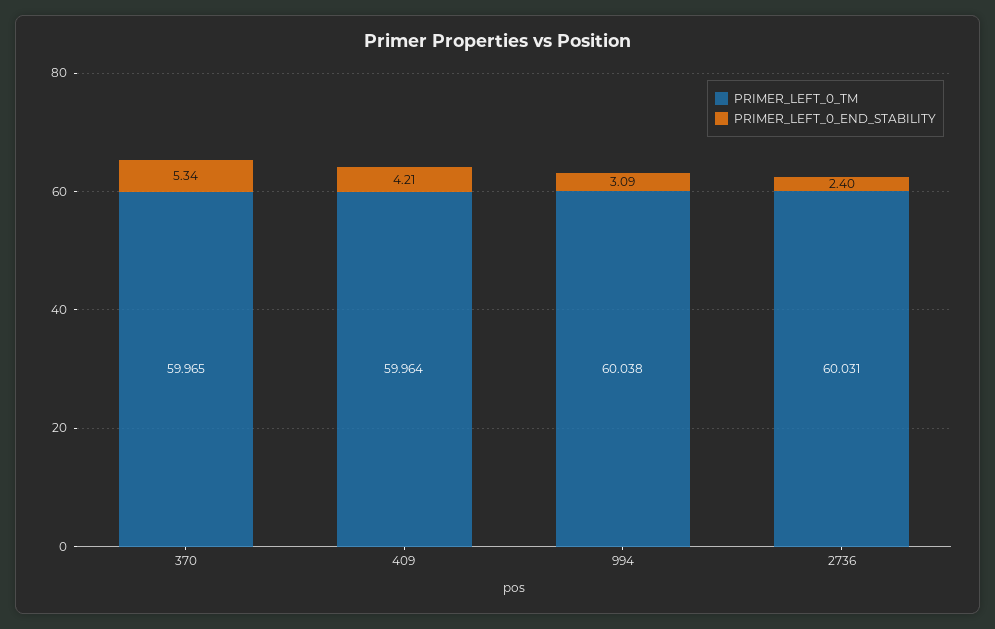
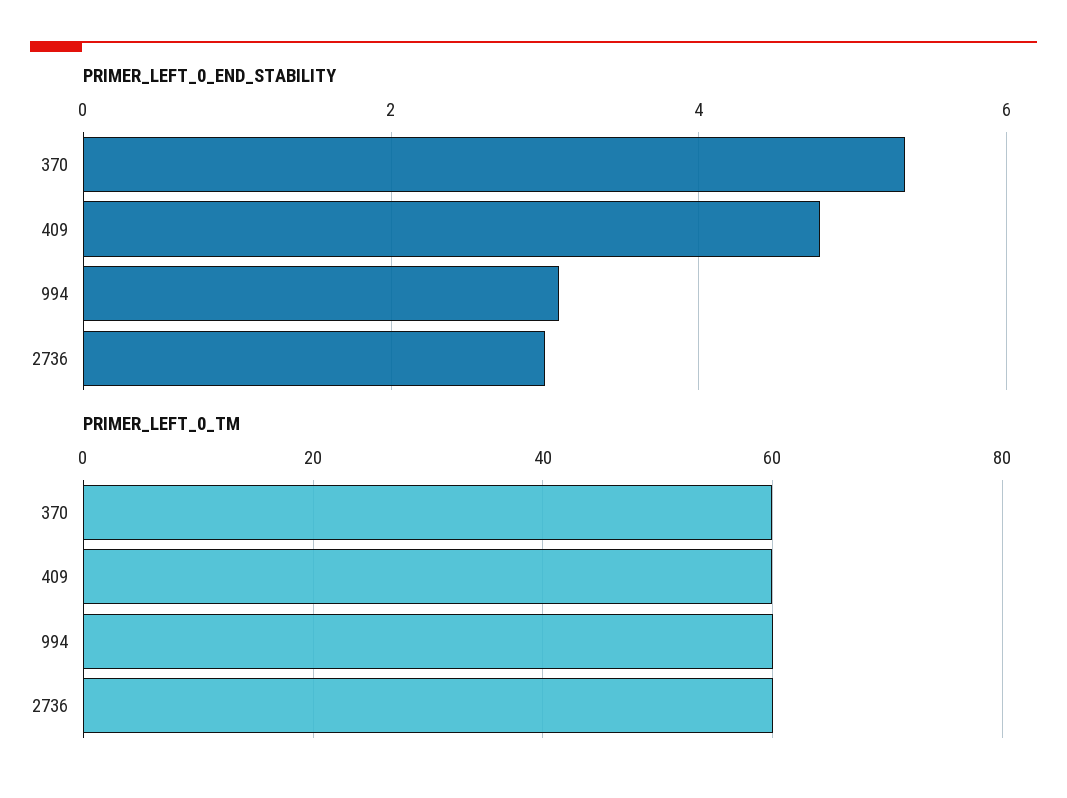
PRIMER_LEFT_0_END_STABILITY, 409: 4.21 -> 4.8
PRIMER_LEFT_0_END_STABILITY, 2736: 2.4 -> 3

